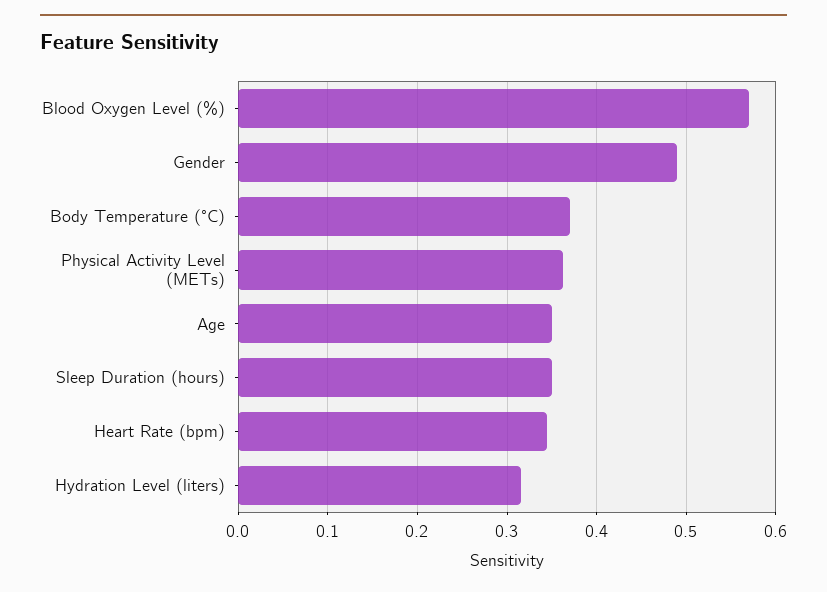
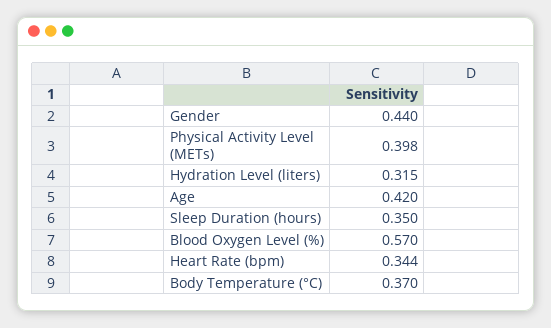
Gender: 0.49 -> 0.44
Physical Activity Level (METs): 0.36 -> 0.398
Age: 0.35 -> 0.42

